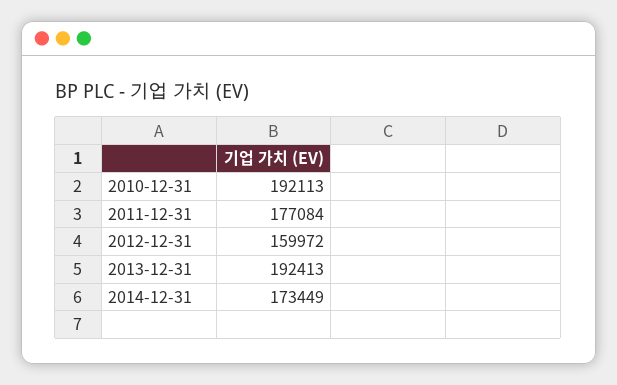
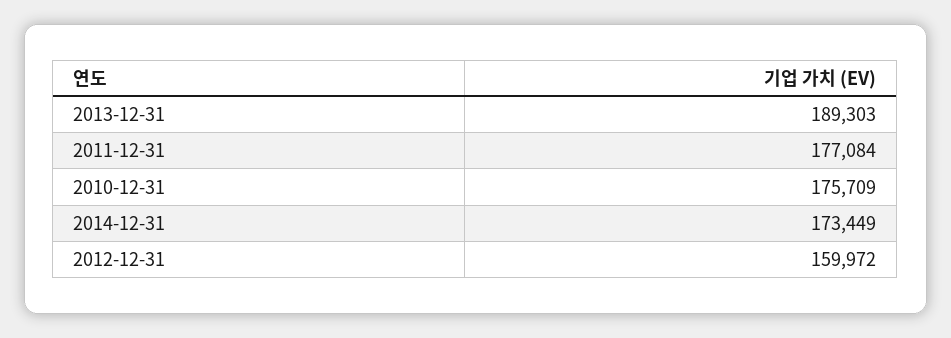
2010-12-31: 192113 -> 175709
2013-12-31: 192413 -> 189303

